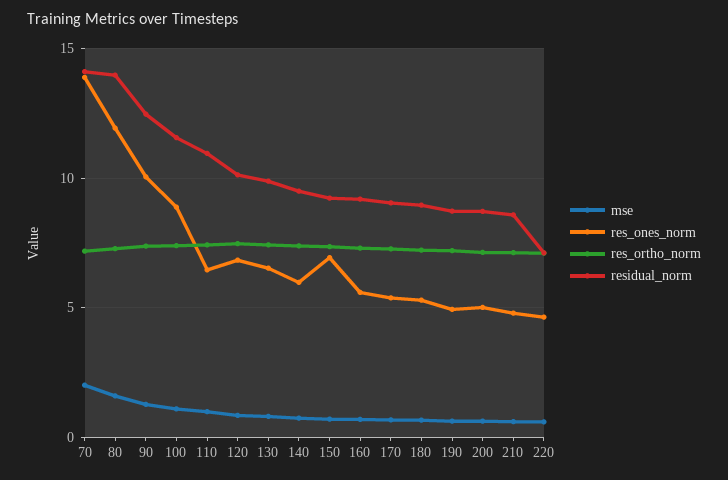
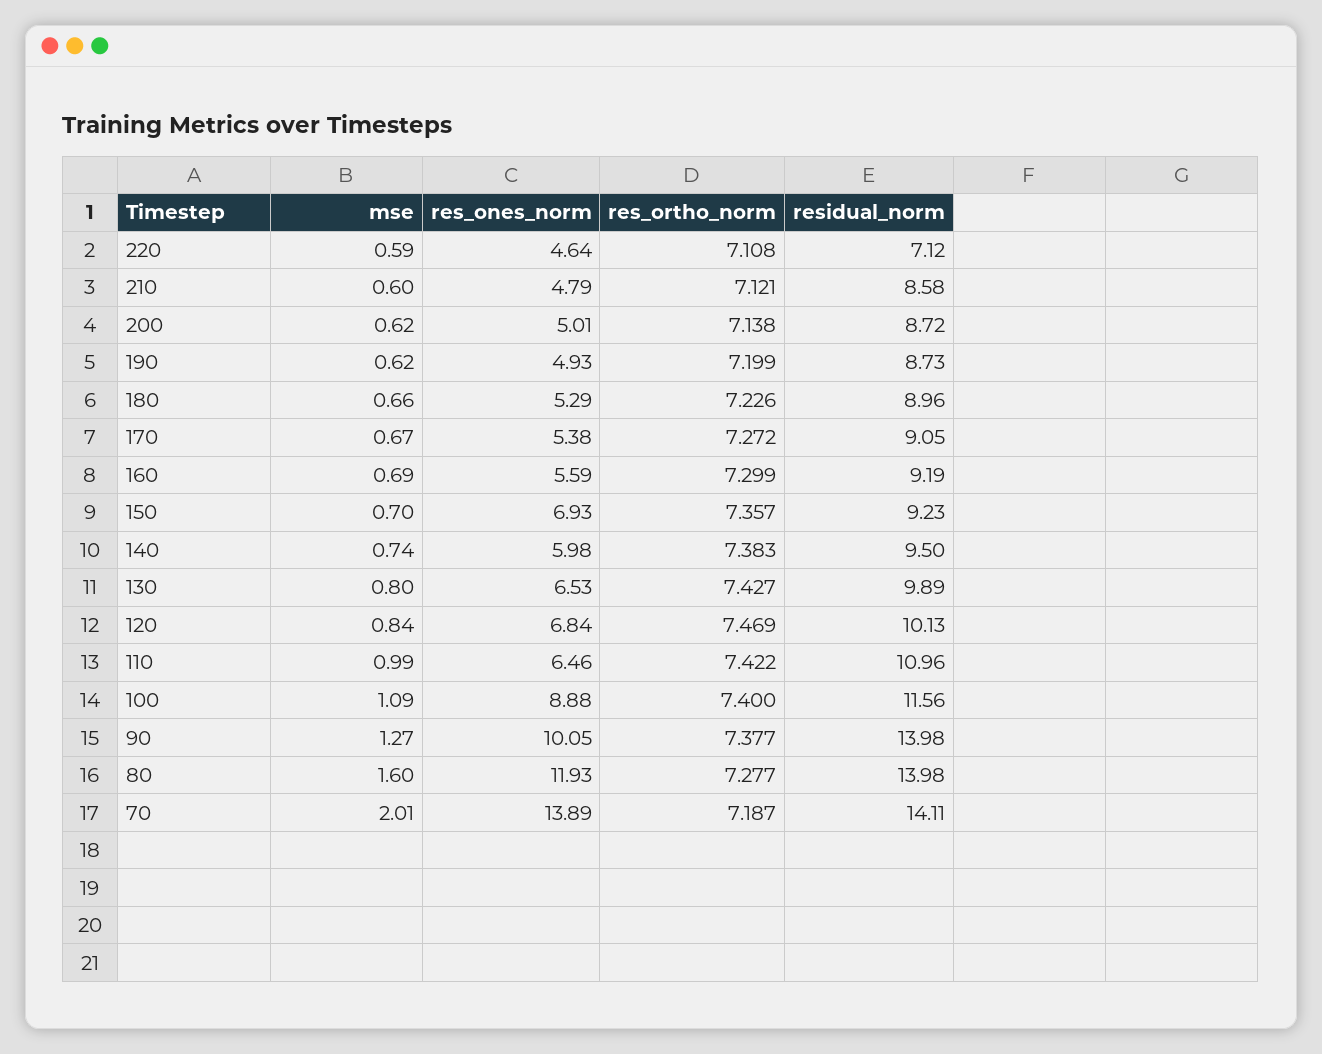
residual_norm, 90: 12.5 -> 13.98

